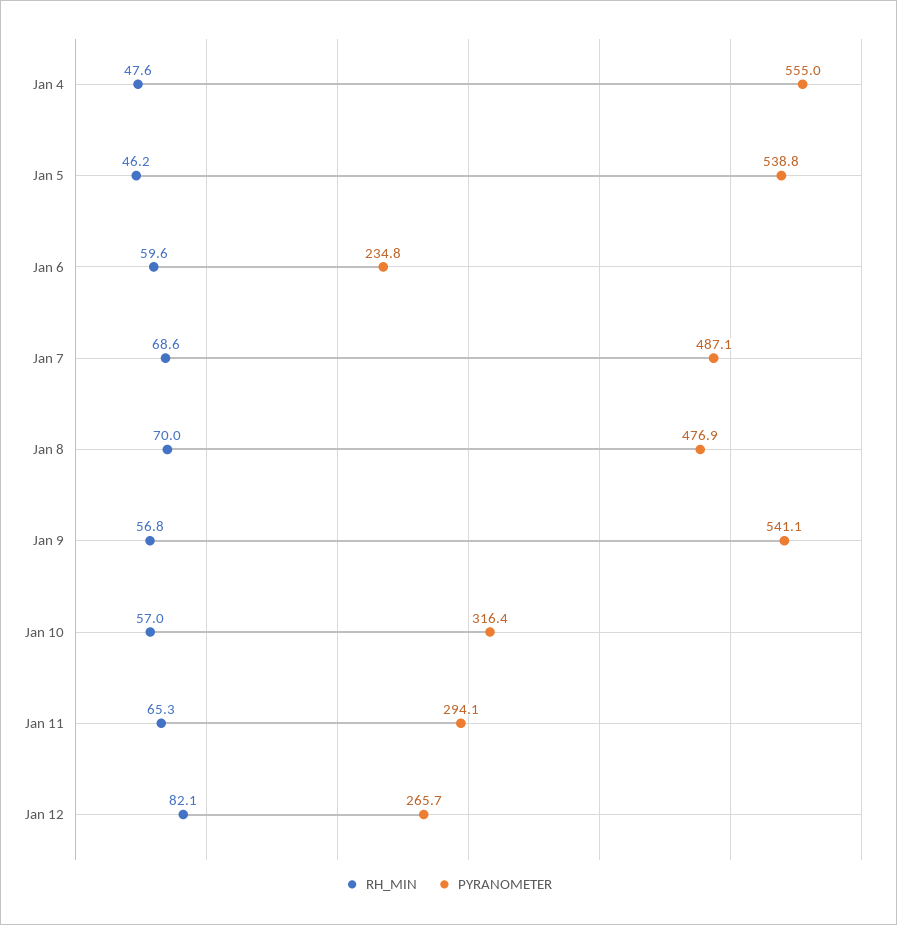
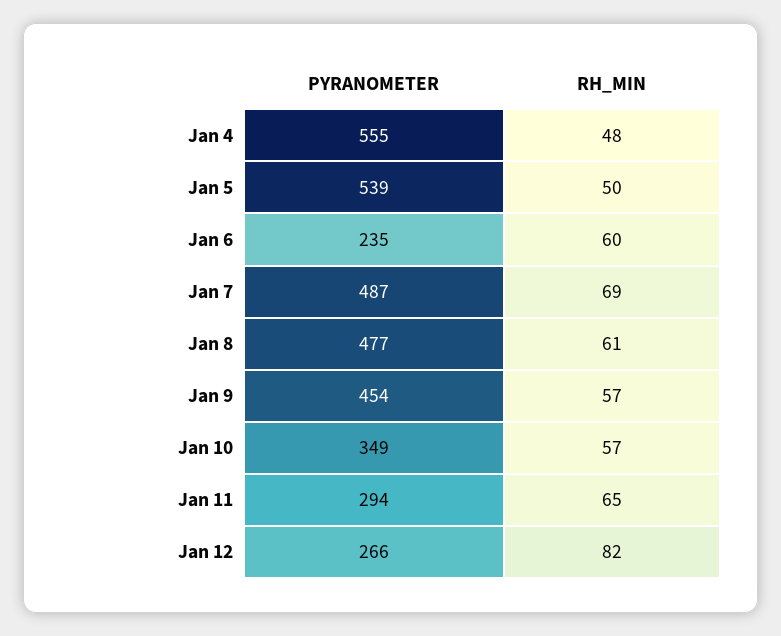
RH_MIN, Jan 5: 46.2 -> 50
RH_MIN, Jan 8: 70 -> 61
PYRANOMETER, Jan 9: 541.1 -> 454
PYRANOMETER, Jan 10: 316.4 -> 349

